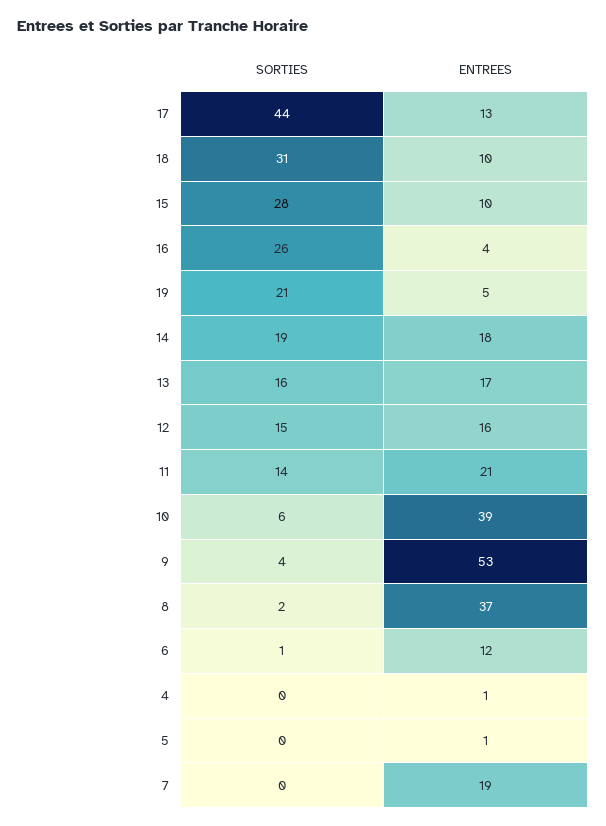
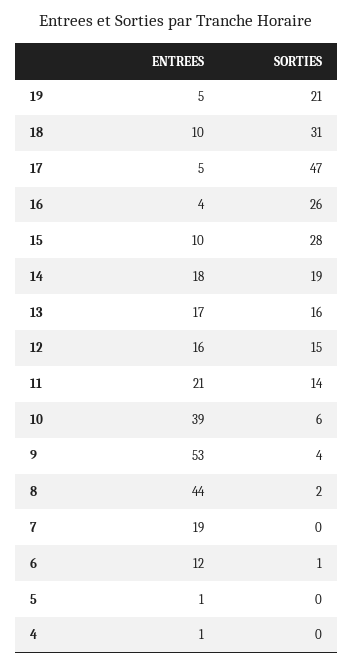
SORTIES, 17: 44 -> 47
ENTREES, 17: 13 -> 5
ENTREES, 8: 37 -> 44

